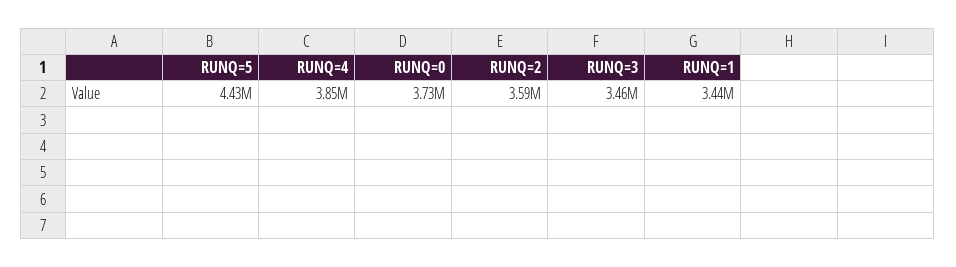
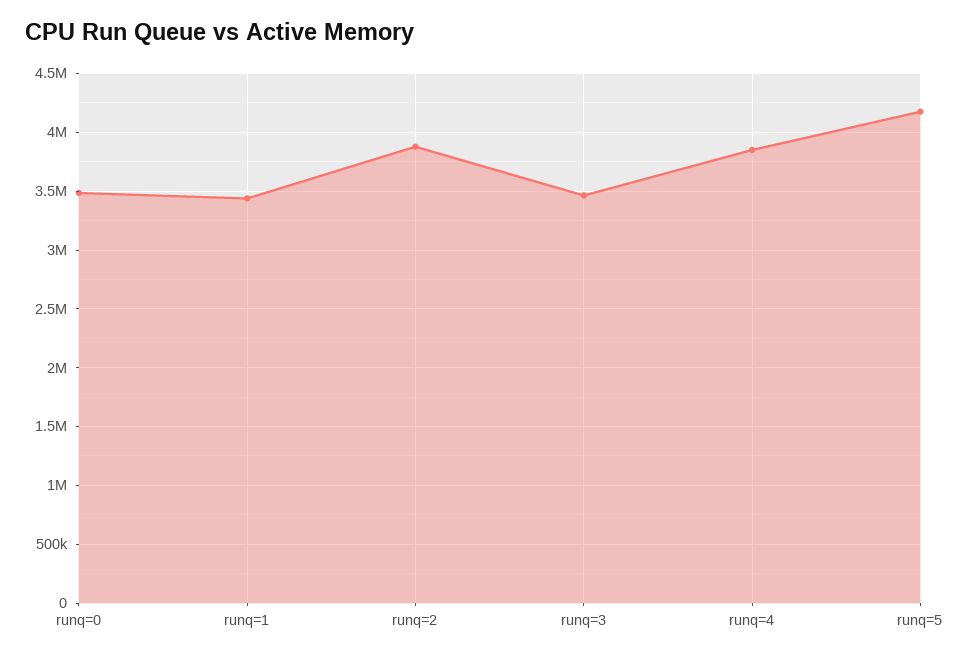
RUNQ=5: 4430000 -> 4200000
RUNQ=0: 3730000 -> 3500000
RUNQ=2: 3590000 -> 3900000

